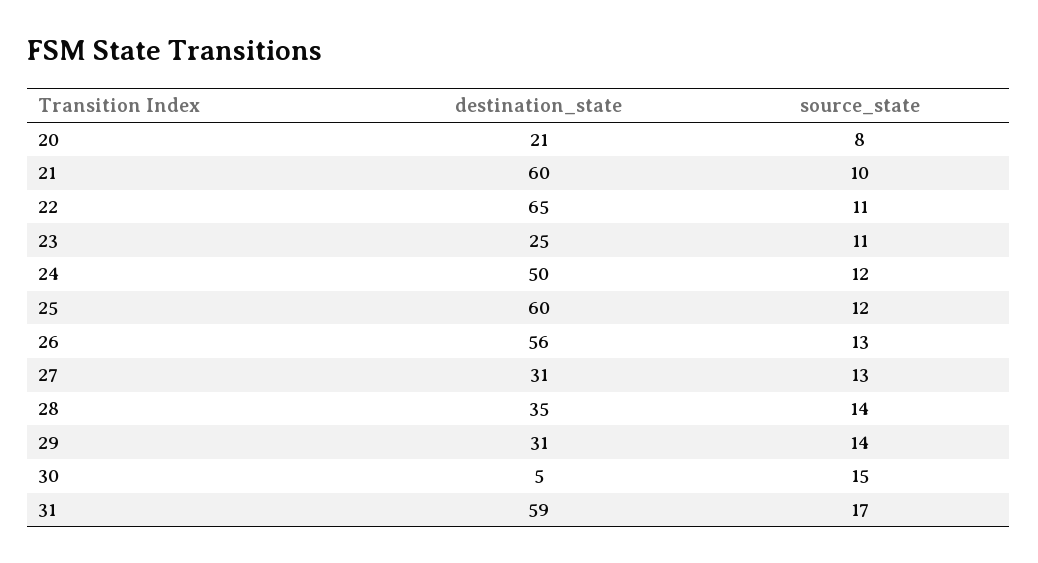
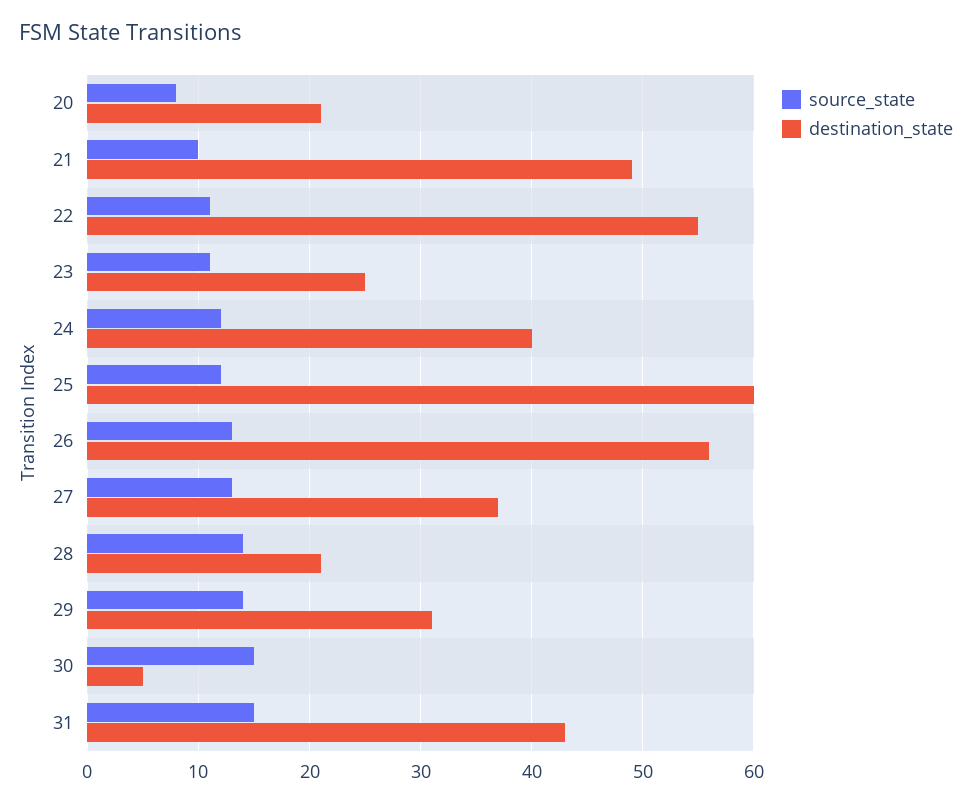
destination_state, 21: 60 -> 49
destination_state, 22: 65 -> 55
destination_state, 24: 50 -> 40
destination_state, 27: 31 -> 37
destination_state, 28: 35 -> 21
destination_state, 31: 59 -> 43
source_state, 31: 17 -> 15

